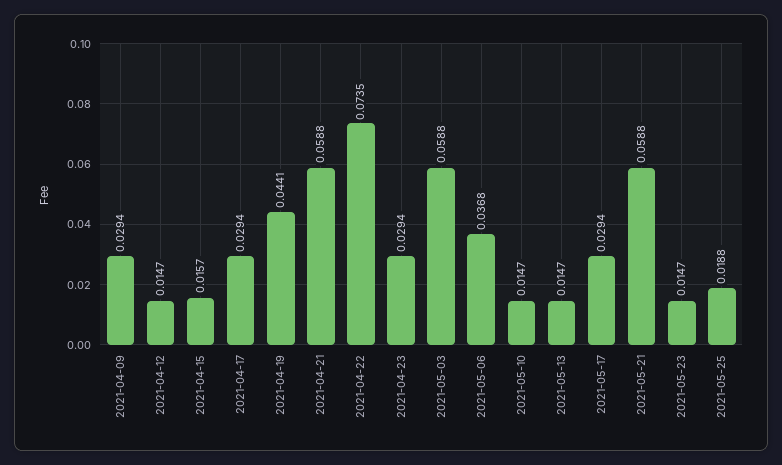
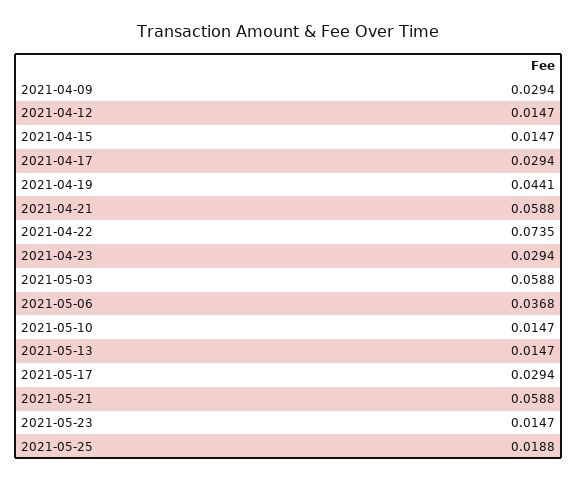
2021-04-15: 0.0157 -> 0.0147

